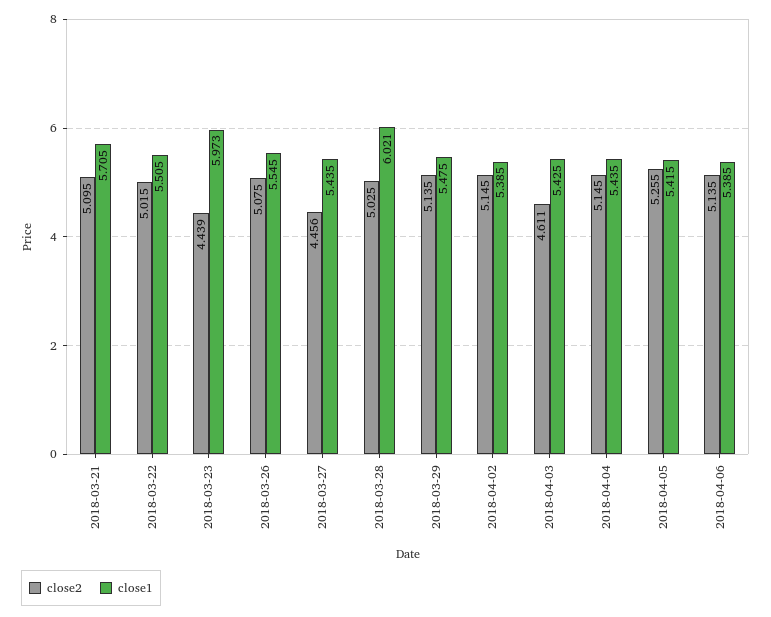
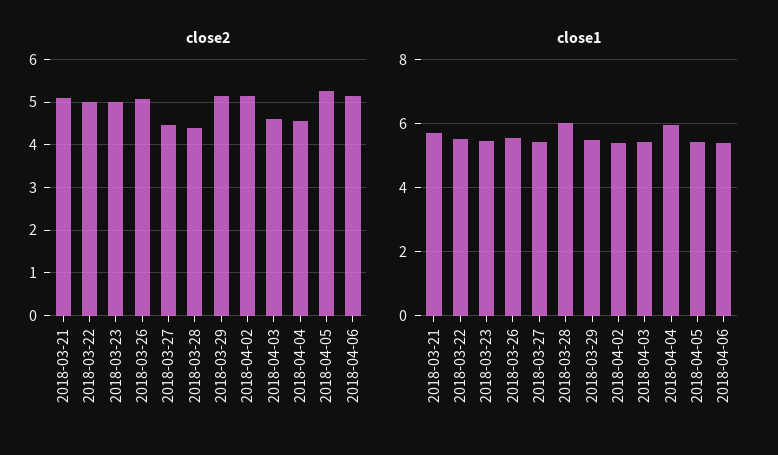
close2, 2018-03-23: 4.439 -> 5
close1, 2018-03-23: 5.973 -> 5.4
close2, 2018-03-28: 5.025 -> 4.4
close2, 2018-04-04: 5.145 -> 4.6
close1, 2018-04-04: 5.435 -> 6

